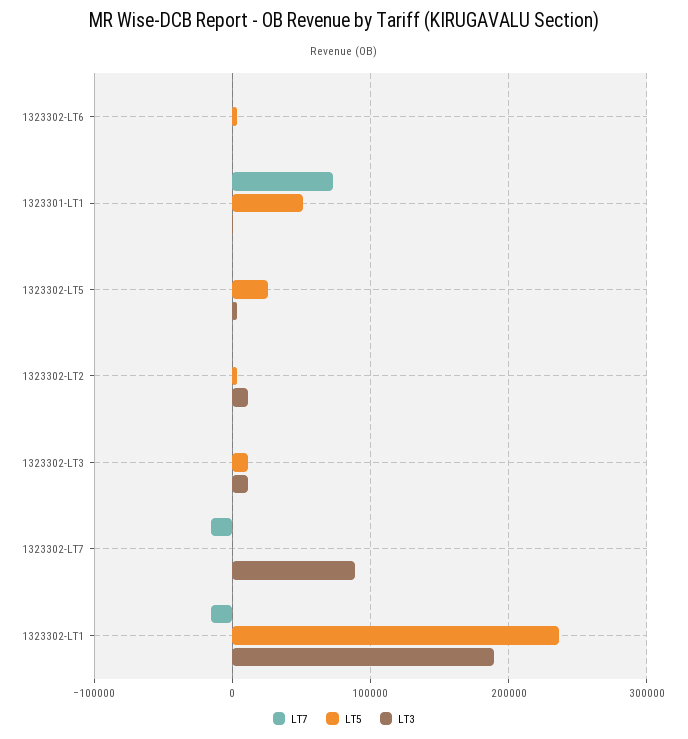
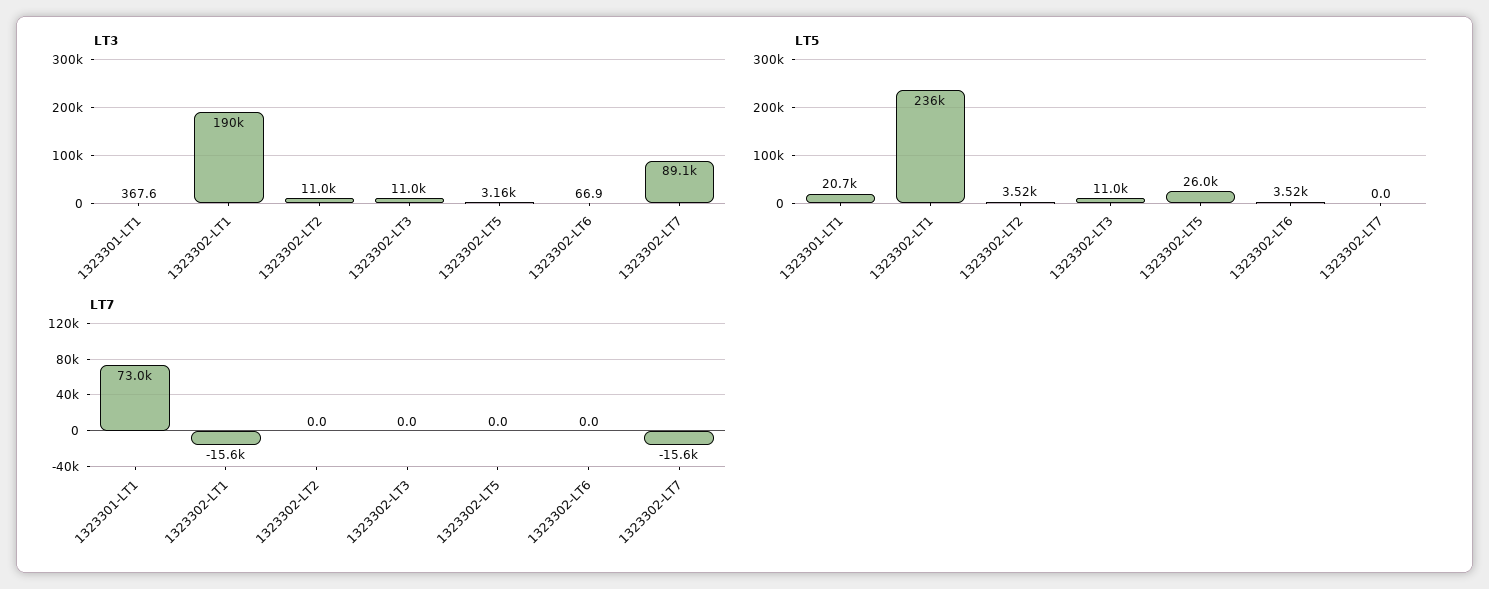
LT5, 1323301-LT1: 50000 -> 20700

